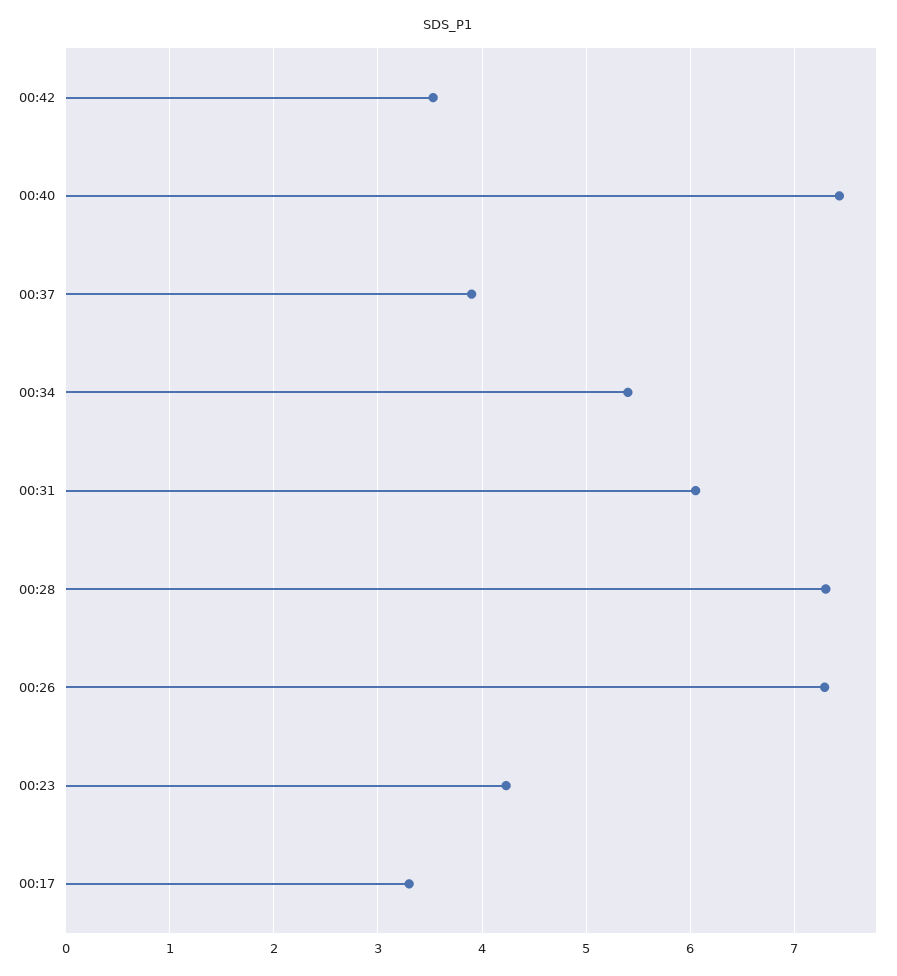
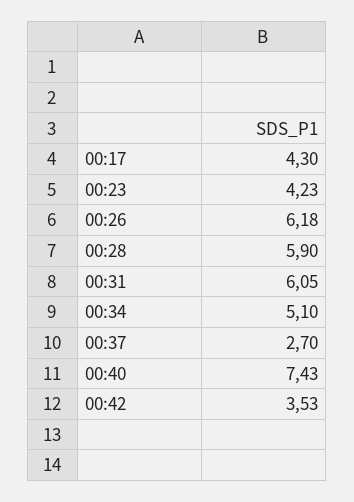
00:37: 3.9 -> 2.7
00:34: 5.4 -> 5.1
00:28: 7.3 -> 5.9
00:26: 7.3 -> 6.18
00:17: 3.3 -> 4.3

